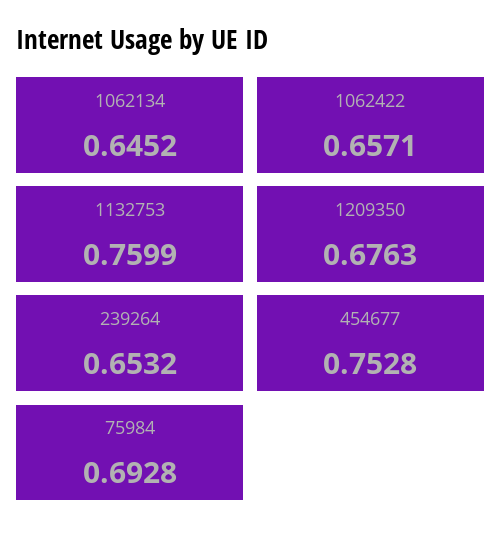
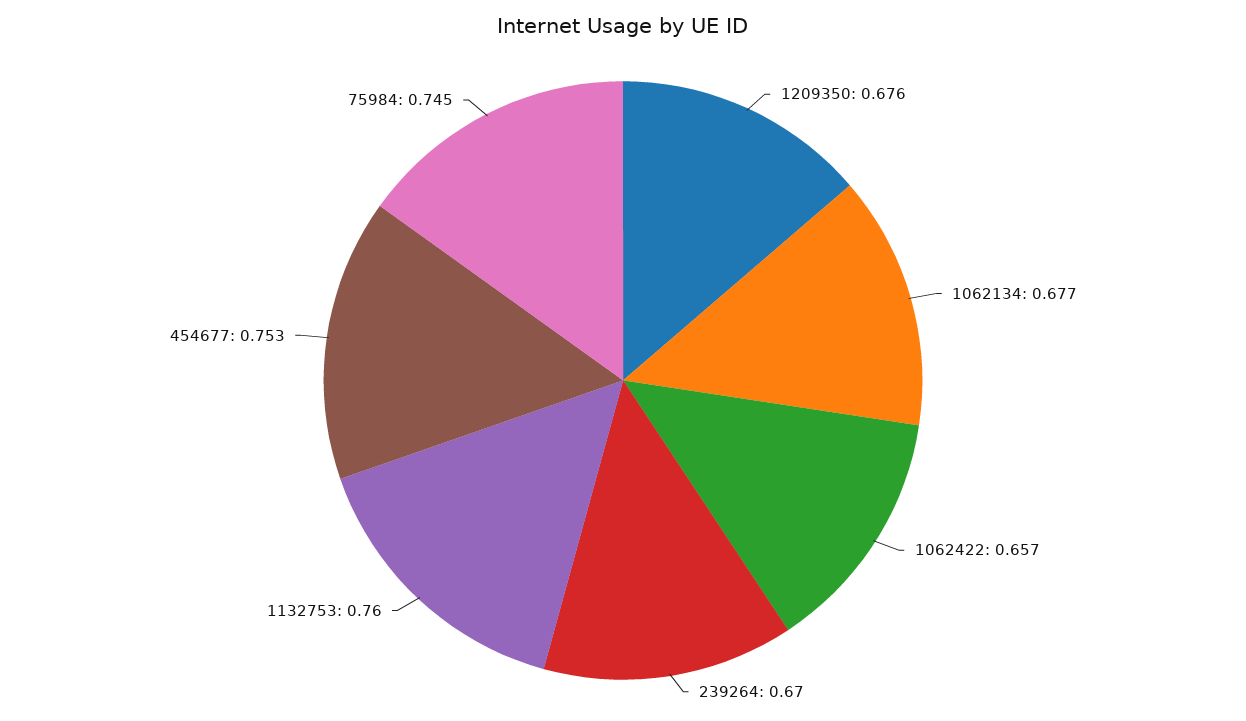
1062134: 0.6452 -> 0.677
239264: 0.6532 -> 0.67
75984: 0.6928 -> 0.745

